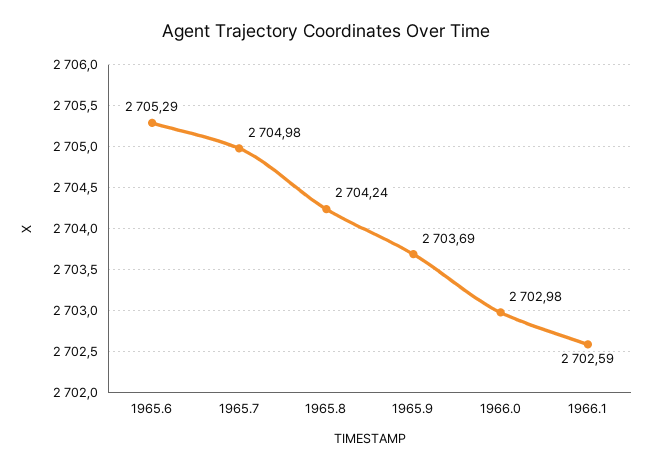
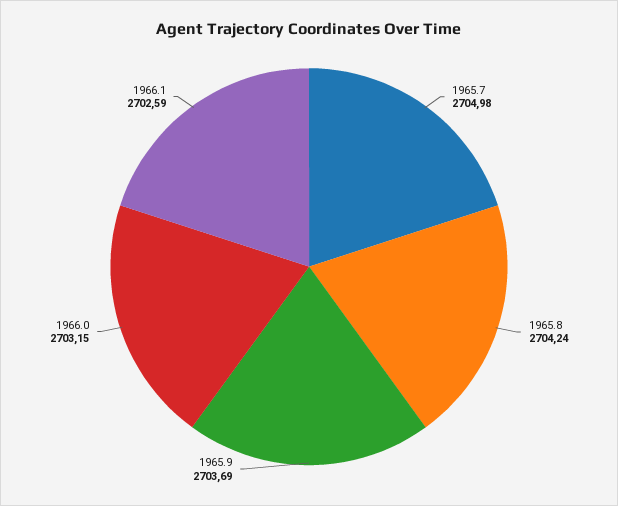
1965.6: 2705.29 -> none
1966.0: 2702.98 -> 2703.15

